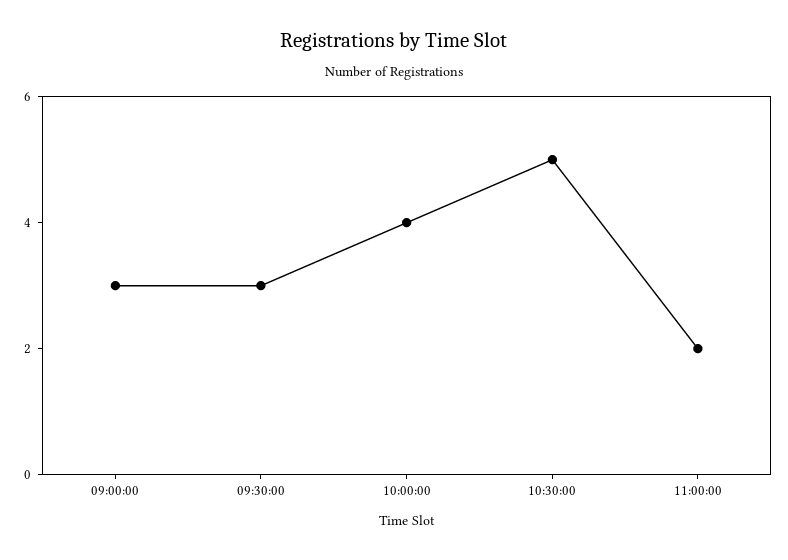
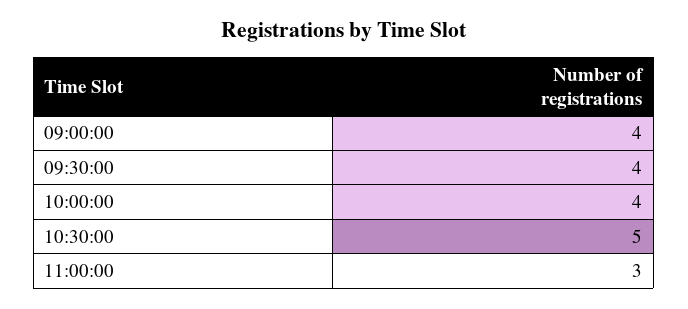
09:00:00: 3 -> 4
09:30:00: 3 -> 4
11:00:00: 2 -> 3

